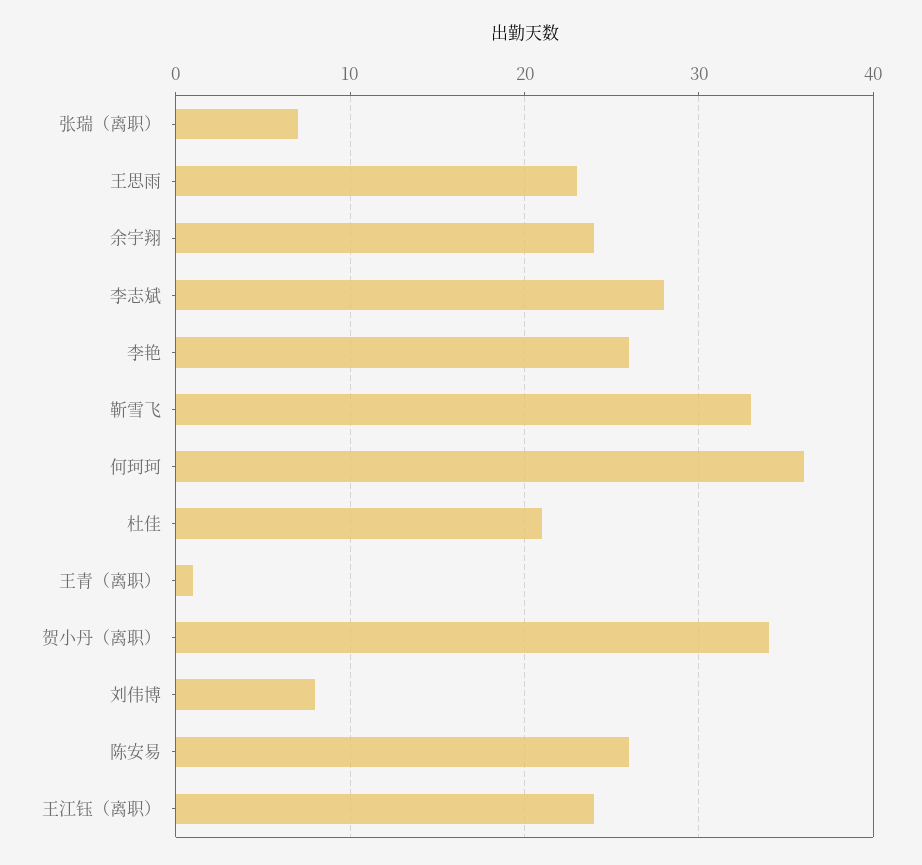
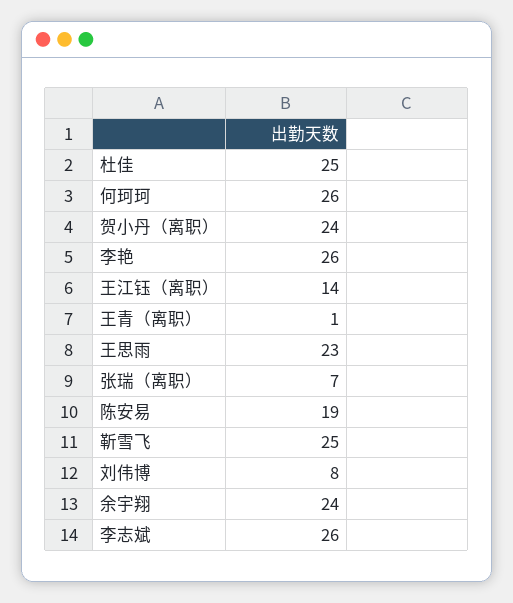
李志斌: 28 -> 26
靳雪飞: 33 -> 25
何珂珂: 36 -> 26
杜佳: 21 -> 25
贺小丹（离职）: 34 -> 24
陈安易: 26 -> 19
王江钰（离职）: 24 -> 14

